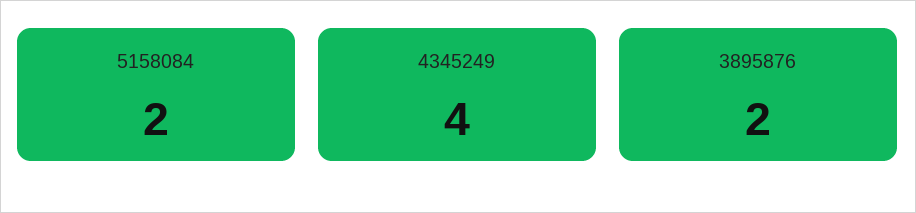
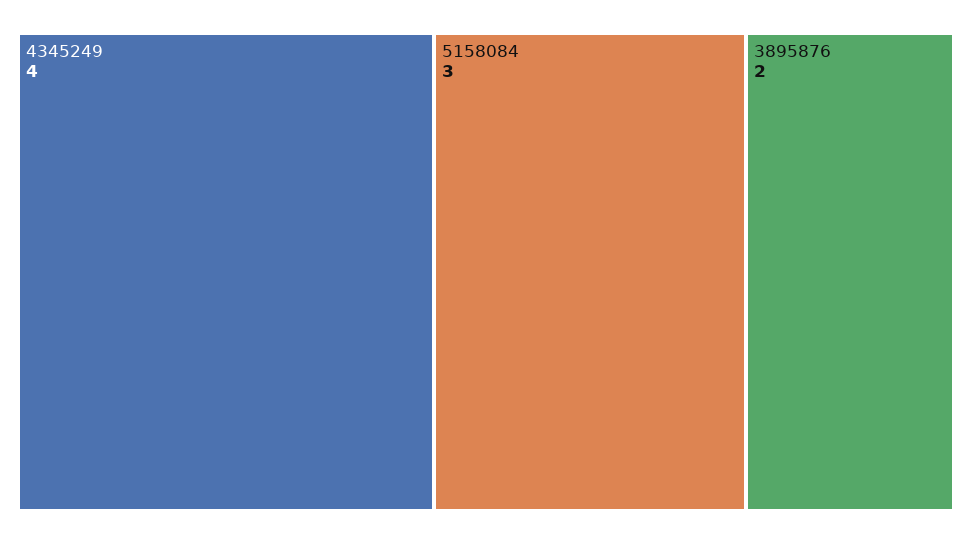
5158084: 2 -> 3

